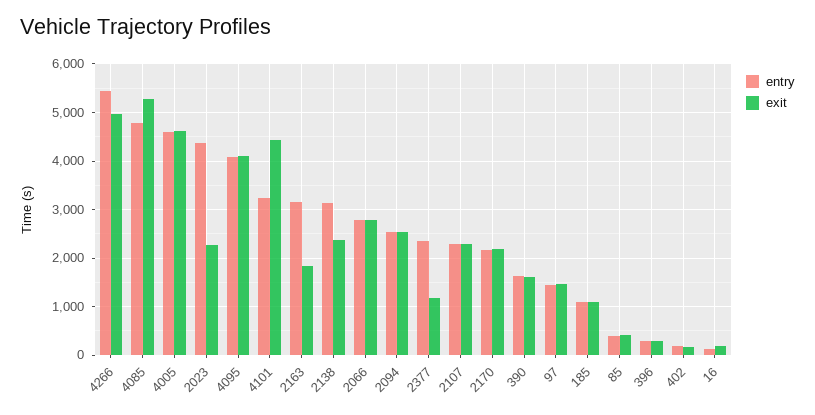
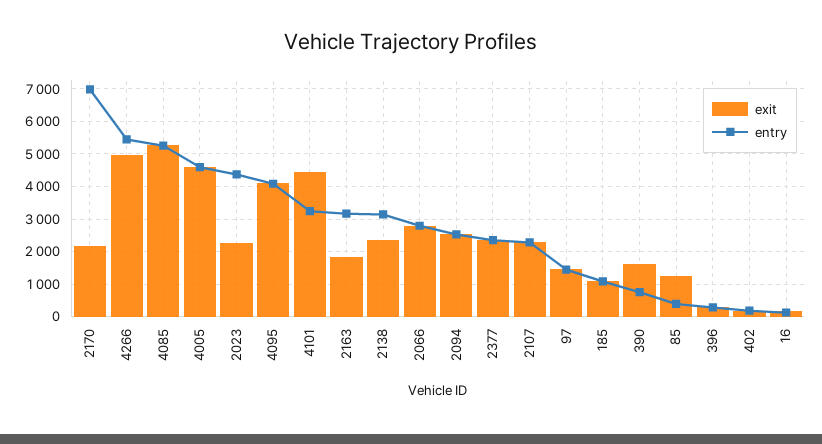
entry, 4085: 4800 -> 5200
exit, 2377: 1200 -> 2400
entry, 2170: 2200 -> 7000
entry, 390: 1600 -> 800
exit, 85: 400 -> 1200

